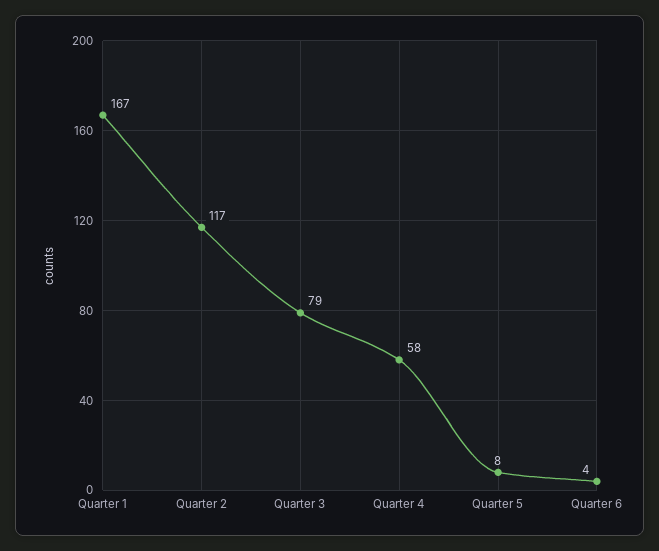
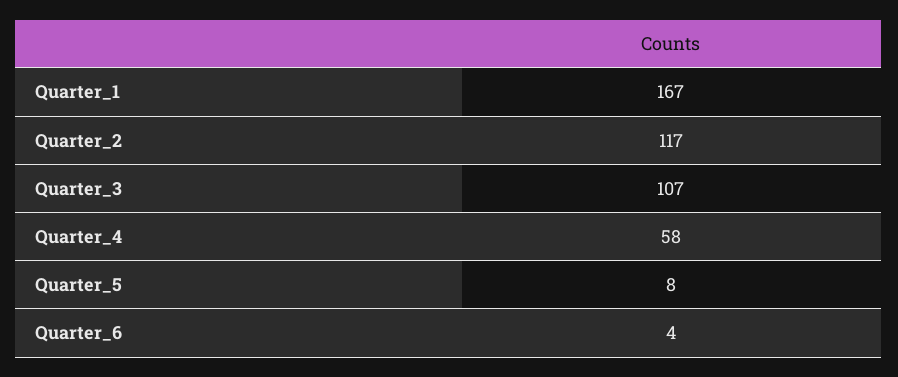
Quarter 3: 79 -> 107

